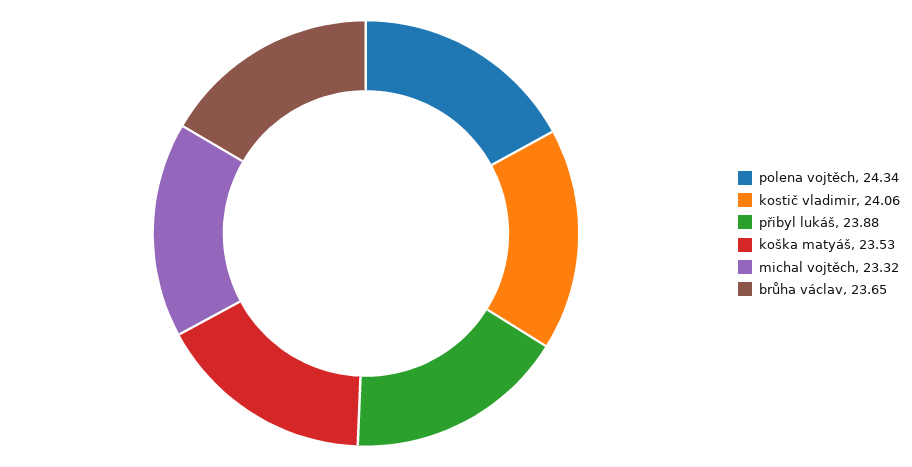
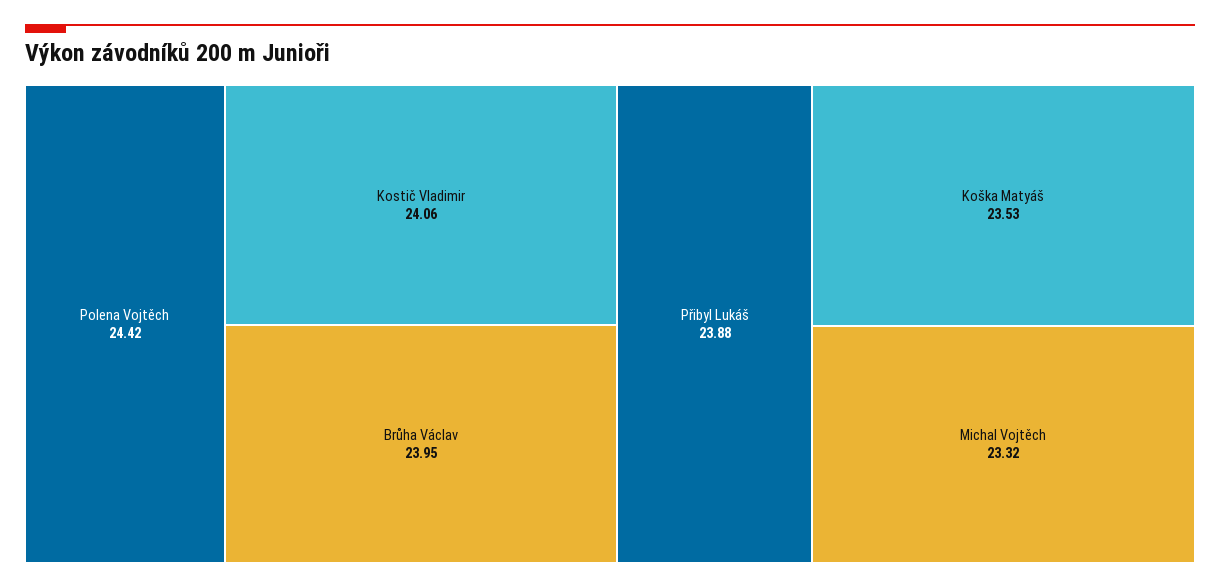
polena vojtěch: 24.34 -> 24.42
brůha václav: 23.65 -> 23.95

